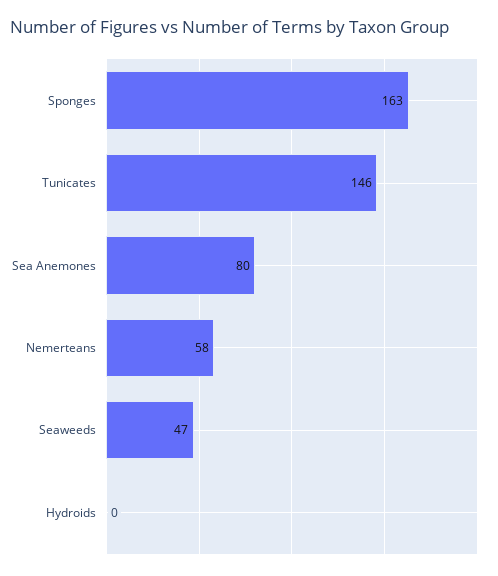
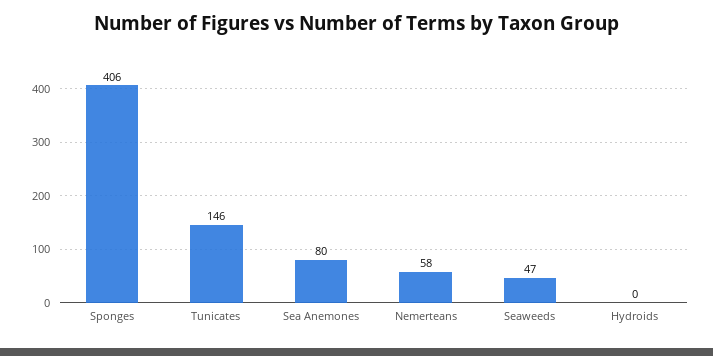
Sponges: 163 -> 406

